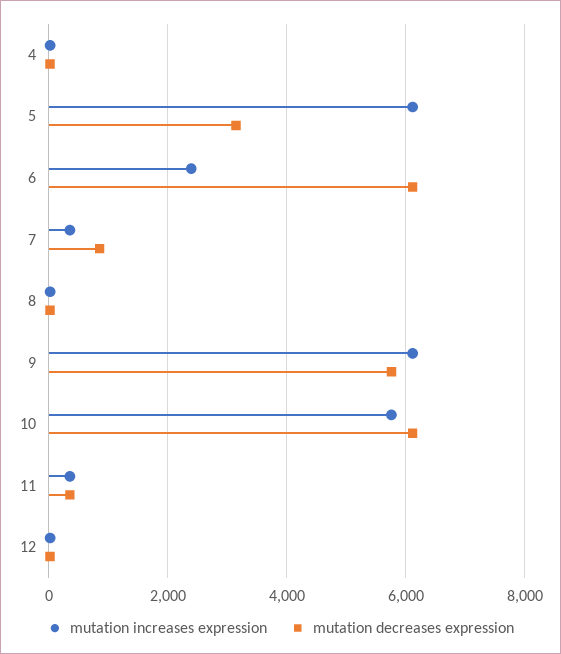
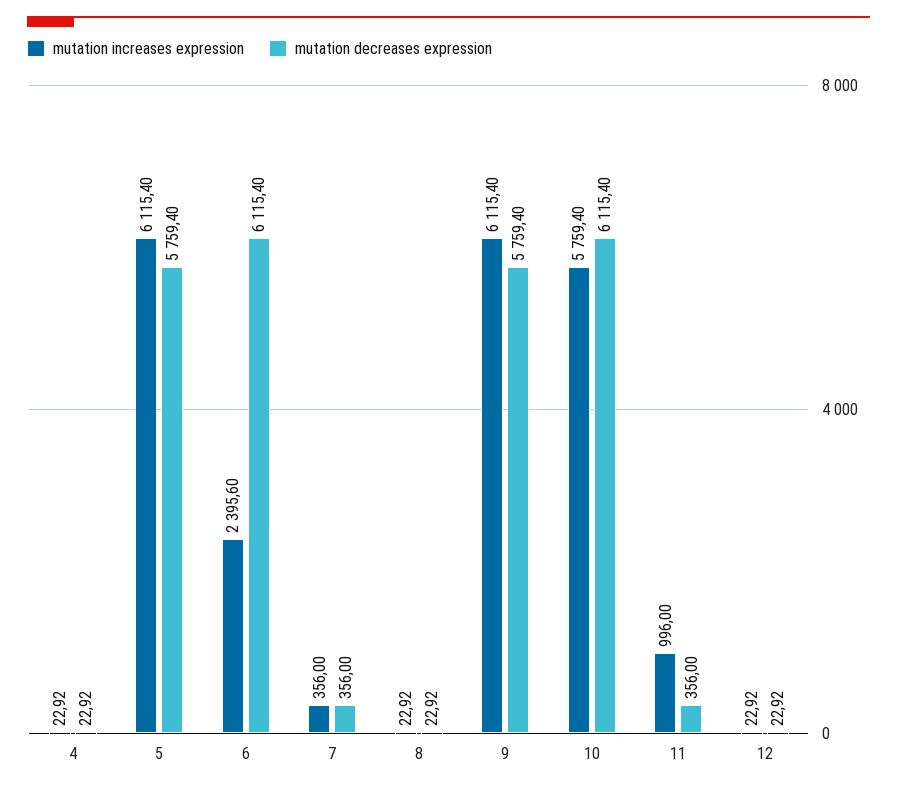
mutation decreases expression, 5: 3200 -> 5759.4
mutation decreases expression, 7: 800 -> 356
mutation increases expression, 11: 400 -> 996

